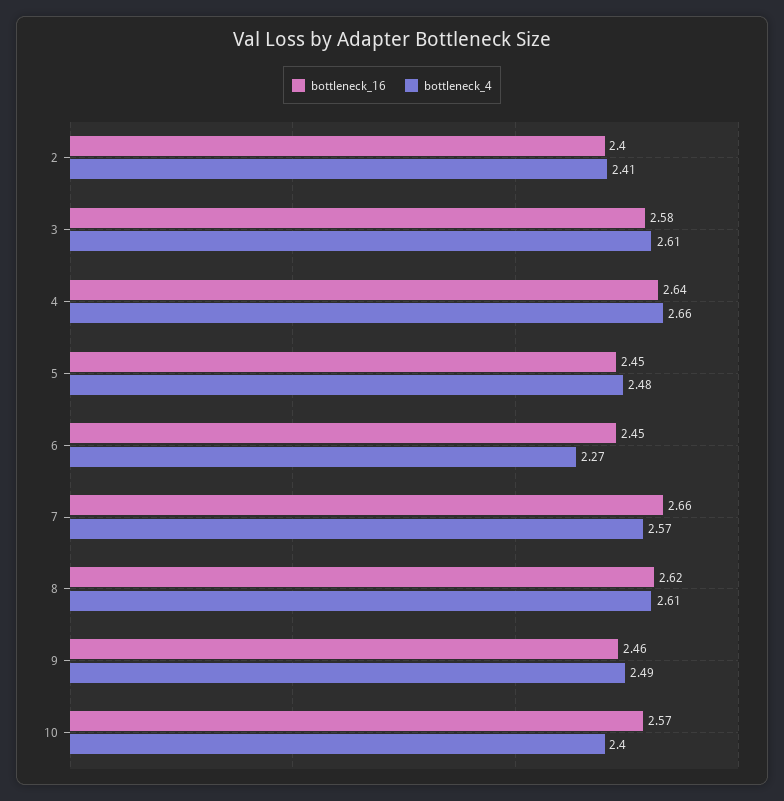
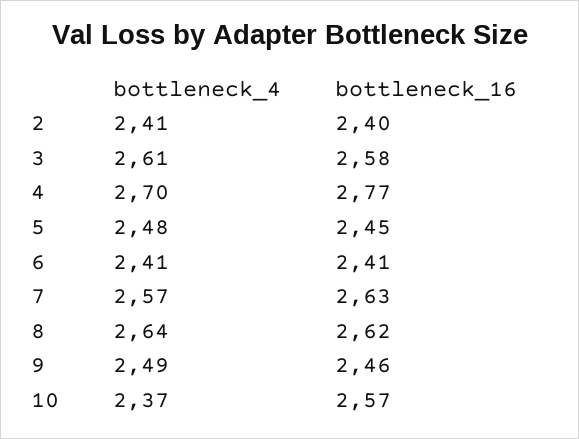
bottleneck_16, 4: 2.64 -> 2.77
bottleneck_4, 4: 2.66 -> 2.7
bottleneck_16, 6: 2.45 -> 2.41
bottleneck_4, 6: 2.27 -> 2.41
bottleneck_16, 7: 2.66 -> 2.63
bottleneck_4, 8: 2.61 -> 2.64
bottleneck_4, 10: 2.4 -> 2.37

